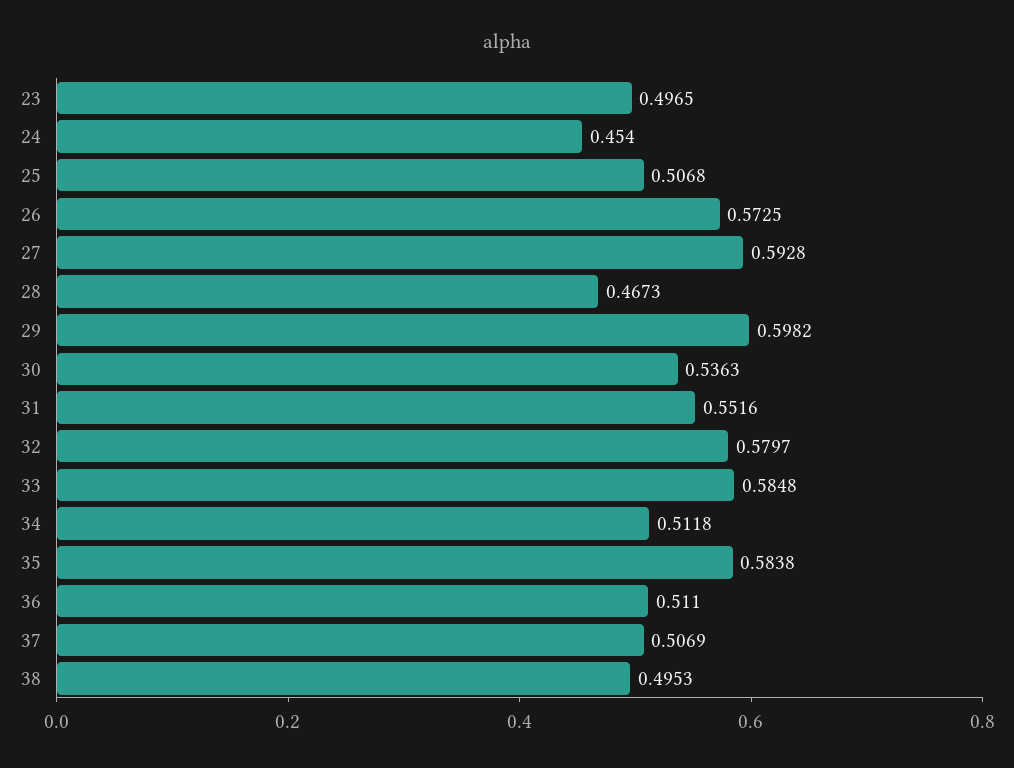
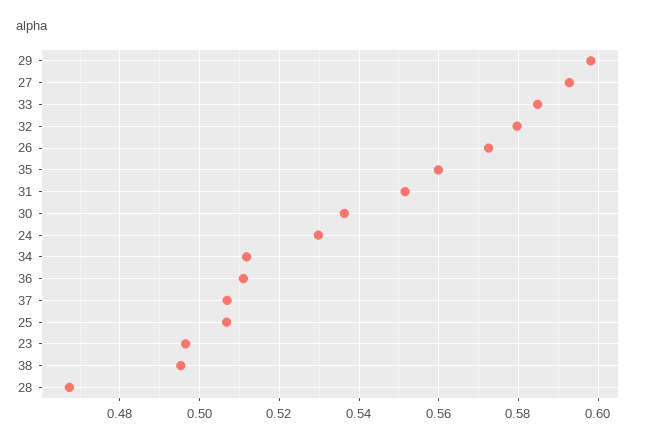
24: 0.454 -> 0.53
35: 0.5838 -> 0.56

